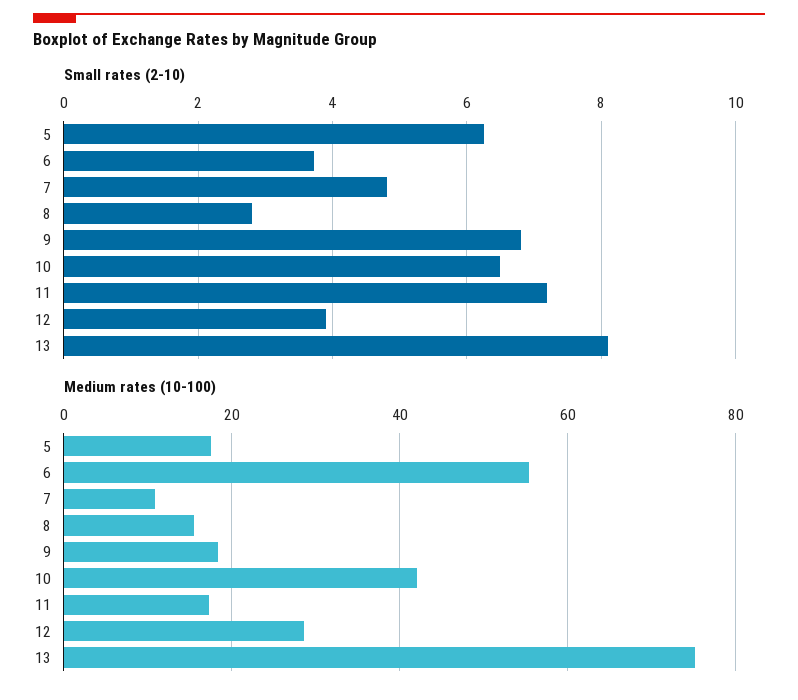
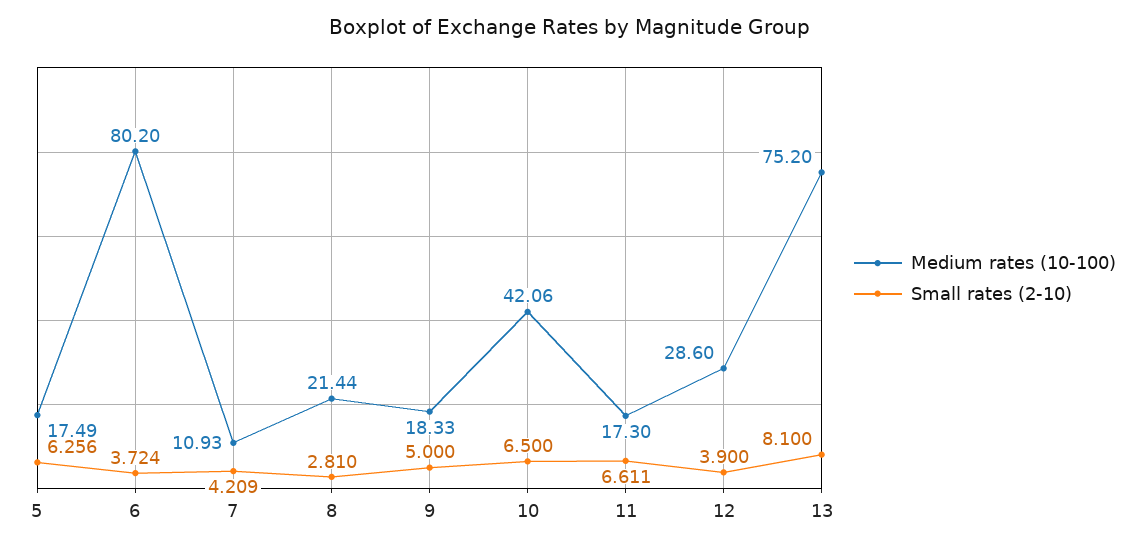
Small rates (2-10), 7: 4.8 -> 4.209
Small rates (2-10), 9: 6.8 -> 5
Small rates (2-10), 11: 7.2 -> 6.611
Medium rates (10-100), 6: 56 -> 80.2
Medium rates (10-100), 8: 16 -> 21.44

